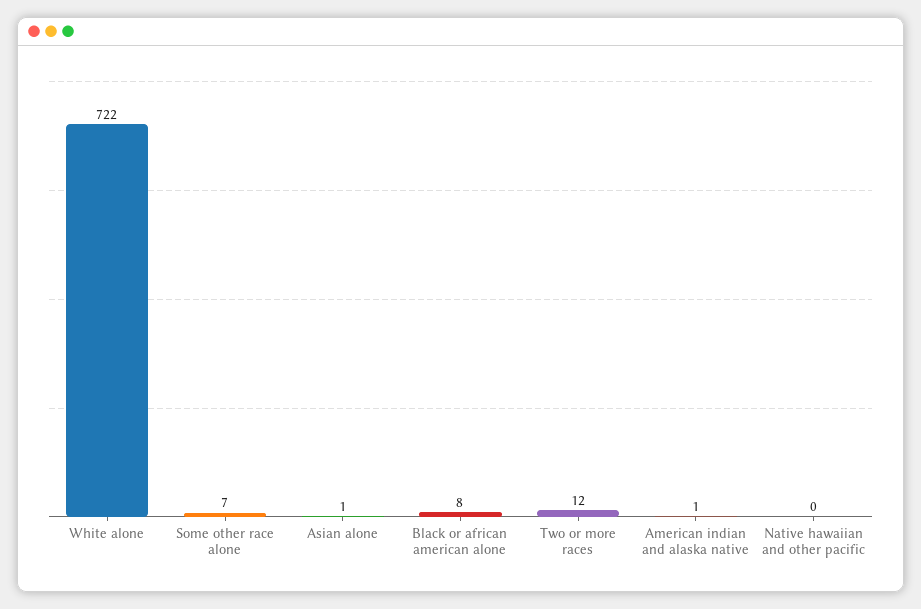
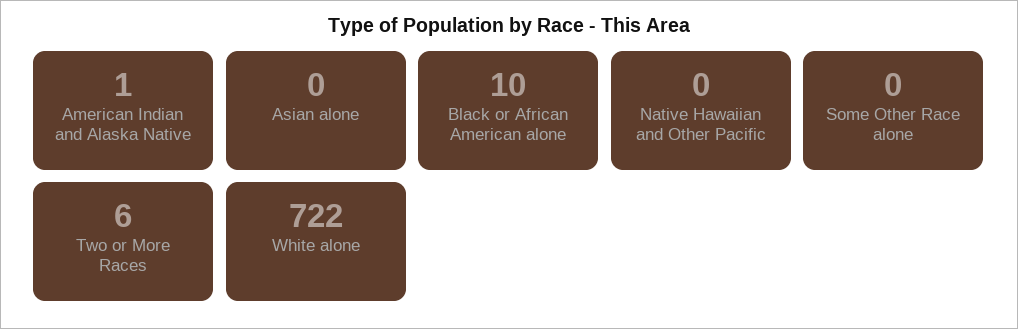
Some other race alone: 7 -> 0
Asian alone: 1 -> 0
Black or african american alone: 8 -> 10
Two or more races: 12 -> 6

